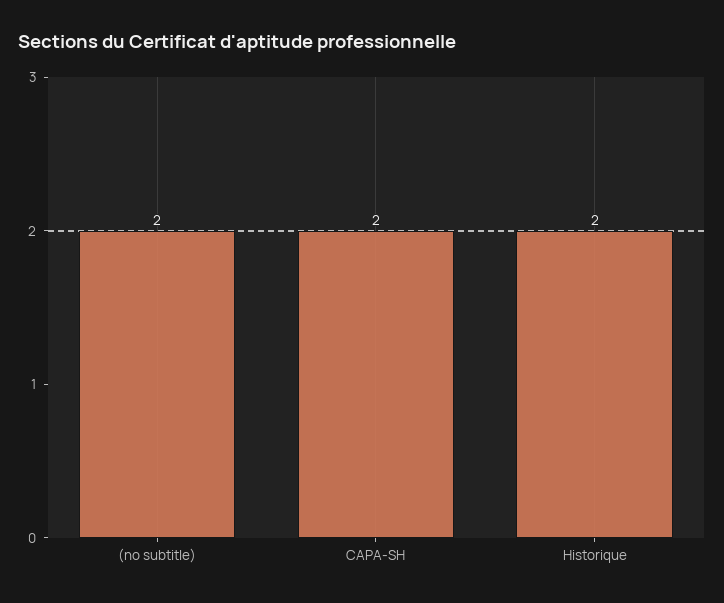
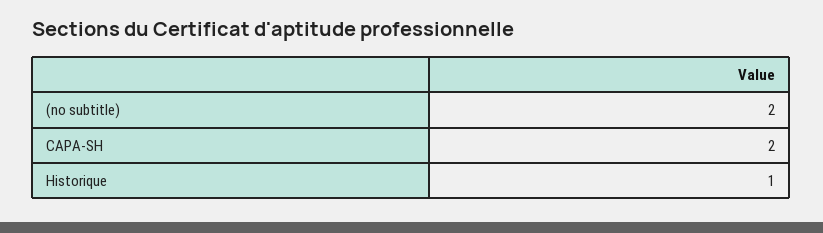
Historique: 2 -> 1

